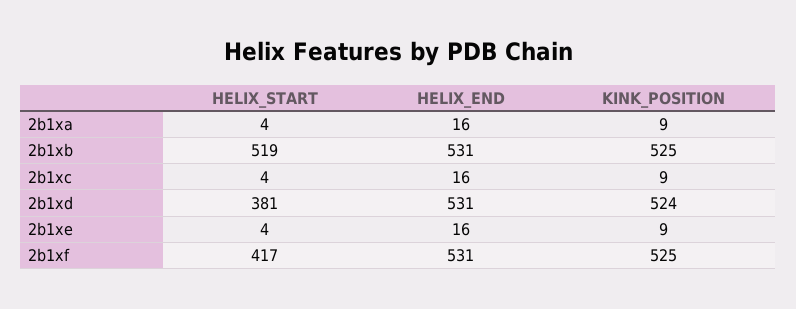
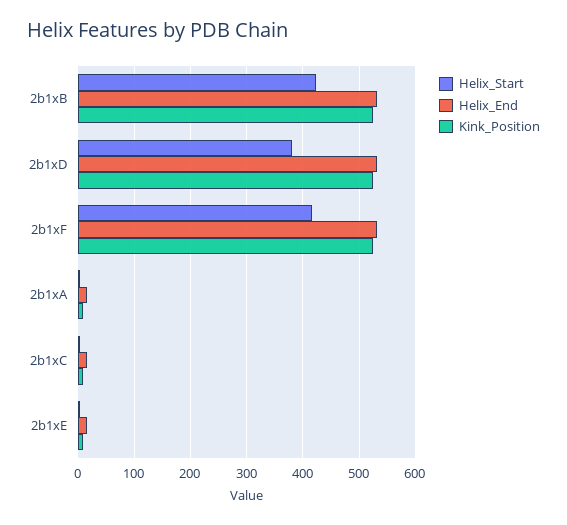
HELIX_START, 2b1xb: 519 -> 420

